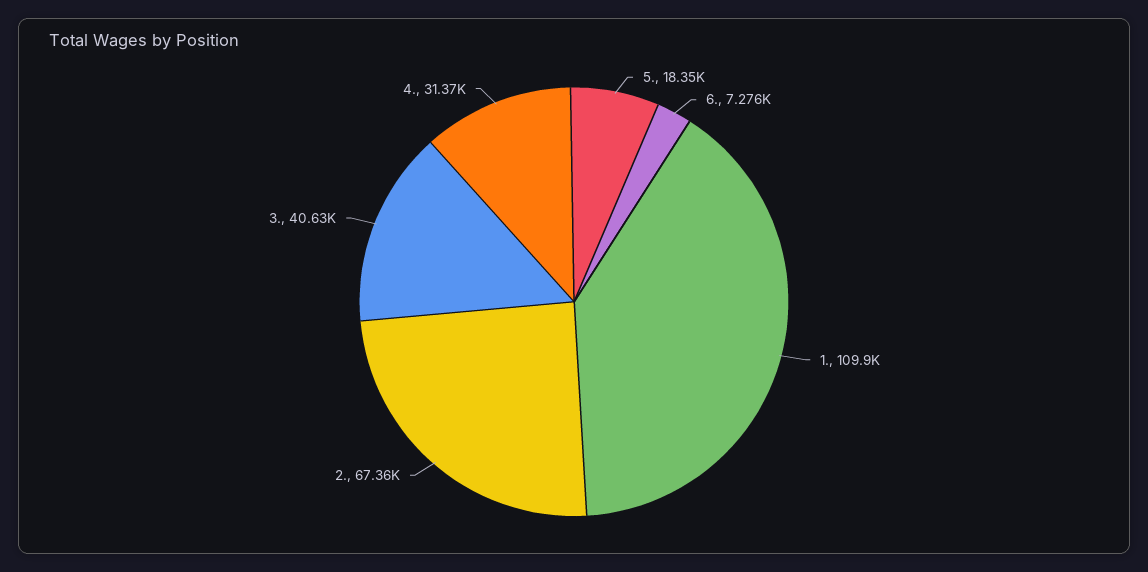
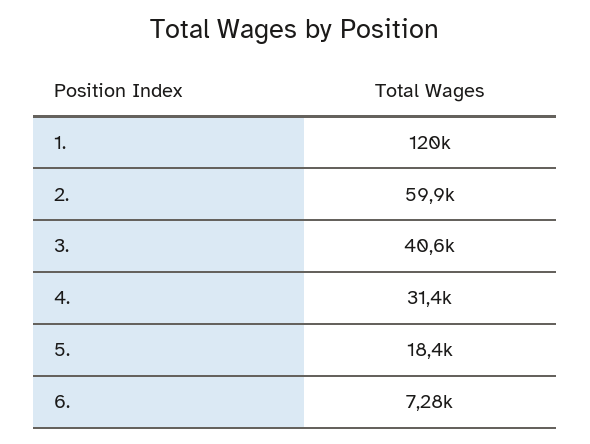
1.: 109900 -> 120000
2.: 67360 -> 59900

